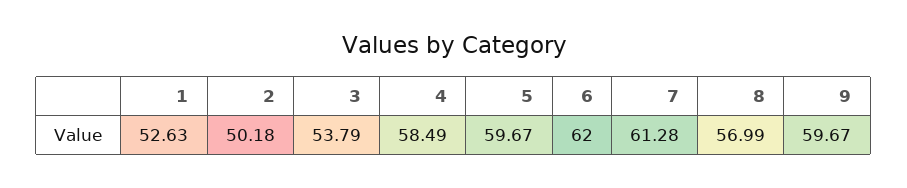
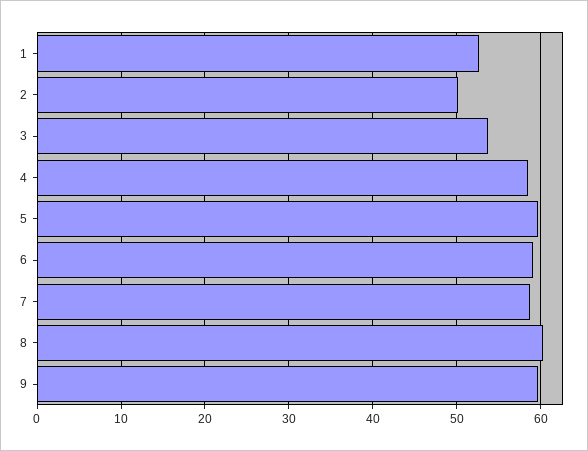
6: 62 -> 59
7: 61.28 -> 59
8: 56.99 -> 60

